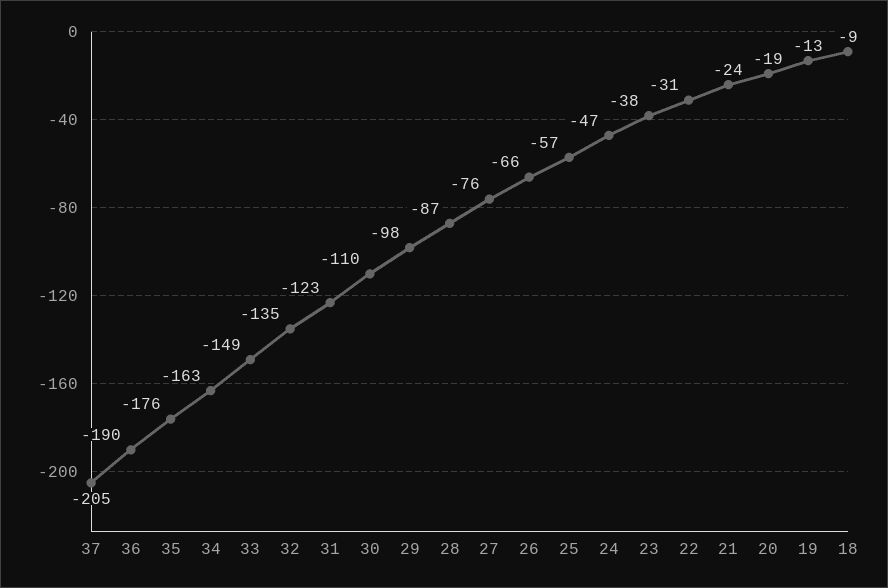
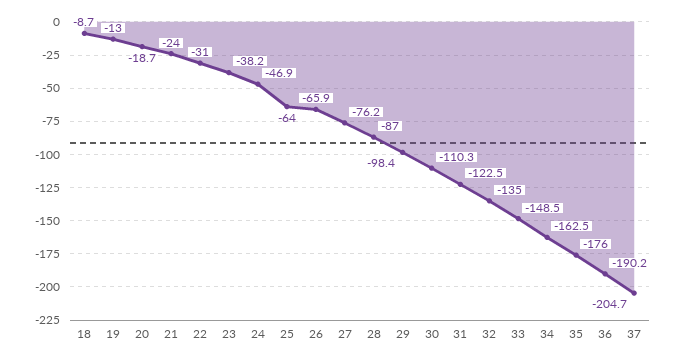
25: -57 -> -64

